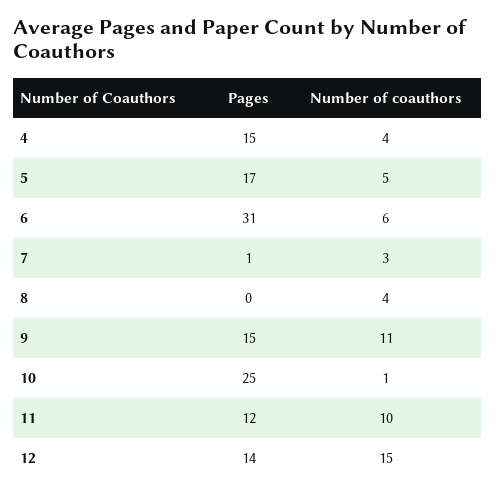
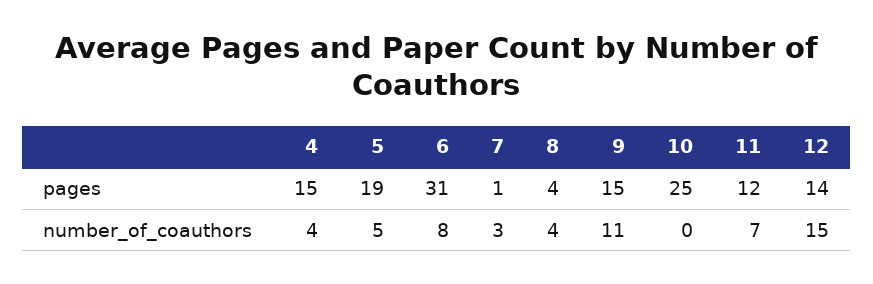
Pages, 5: 17 -> 19
Number of coauthors, 6: 6 -> 8
Pages, 8: 0 -> 4
Number of coauthors, 10: 1 -> 0
Number of coauthors, 11: 10 -> 7

